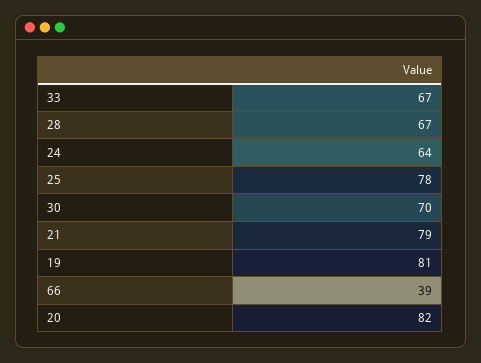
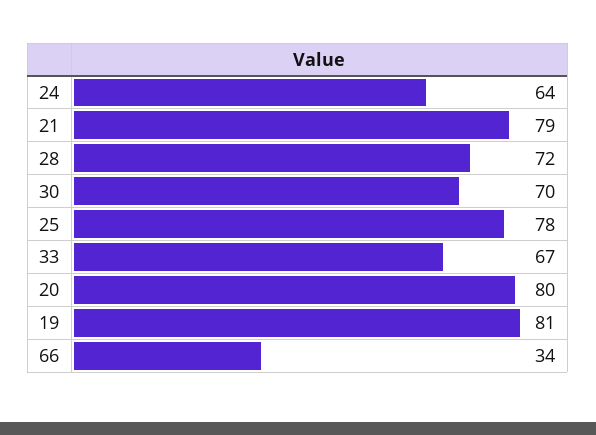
28: 67 -> 72
66: 39 -> 34
20: 82 -> 80

